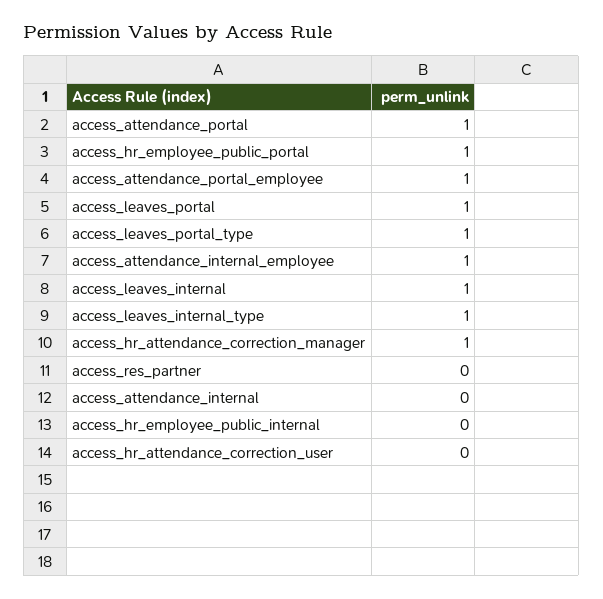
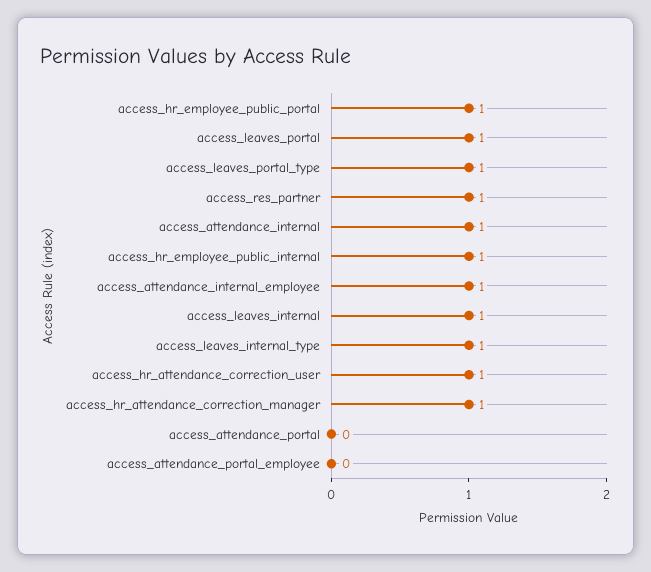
access_attendance_portal: 1 -> 0
access_attendance_portal_employee: 1 -> 0
access_res_partner: 0 -> 1
access_attendance_internal: 0 -> 1
access_hr_employee_public_internal: 0 -> 1
access_hr_attendance_correction_user: 0 -> 1

